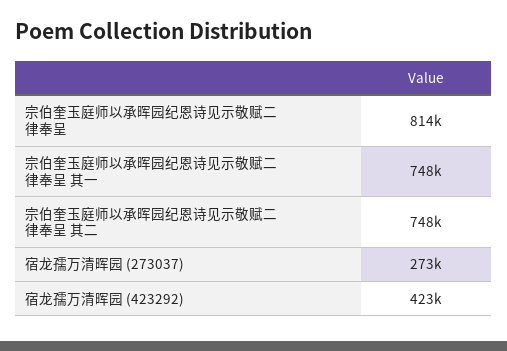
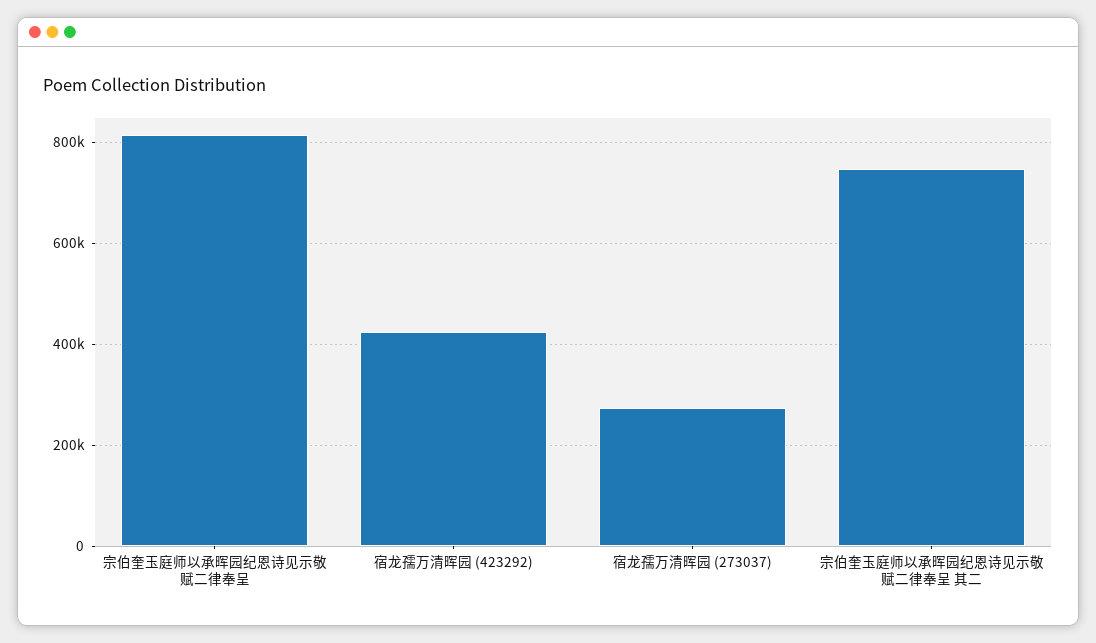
宗伯奎玉庭师以承晖园纪恩诗见示敬赋二律奉呈 其一: 748000 -> none

